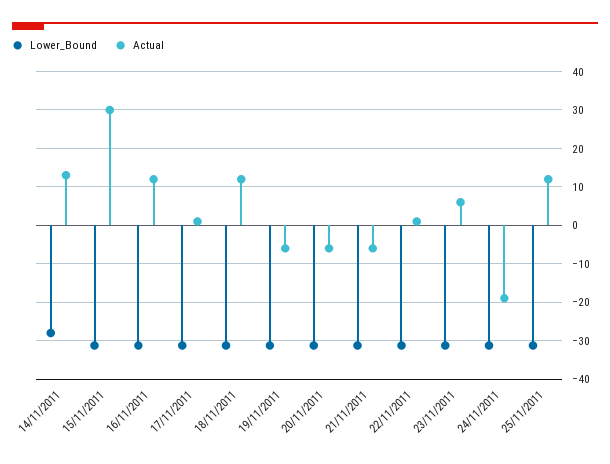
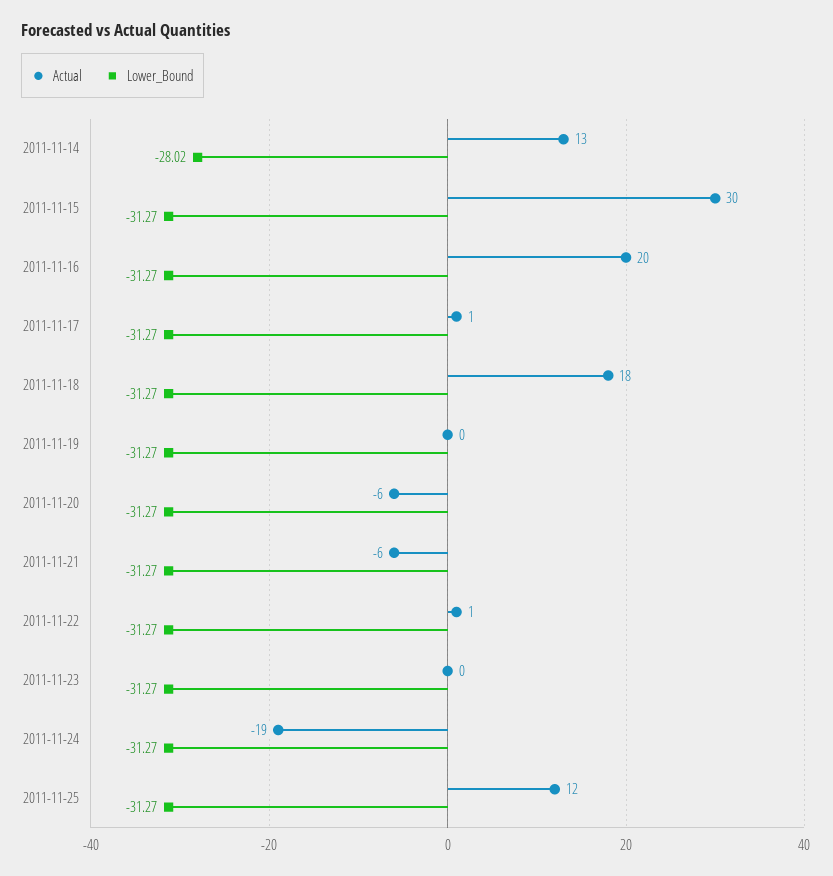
Actual, 16/11/2011: 12 -> 20
Actual, 18/11/2011: 12 -> 18
Actual, 19/11/2011: -6 -> 0
Actual, 23/11/2011: 6 -> 0

